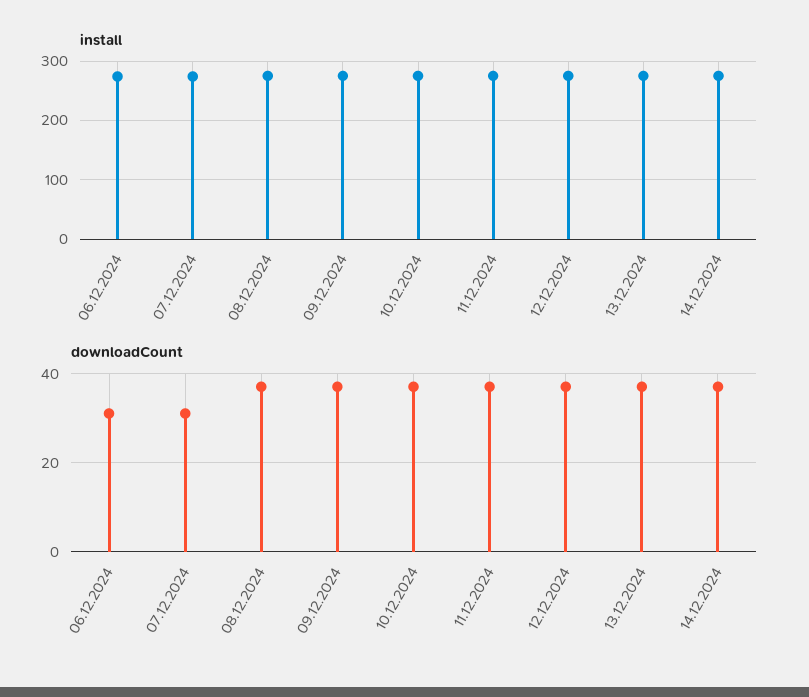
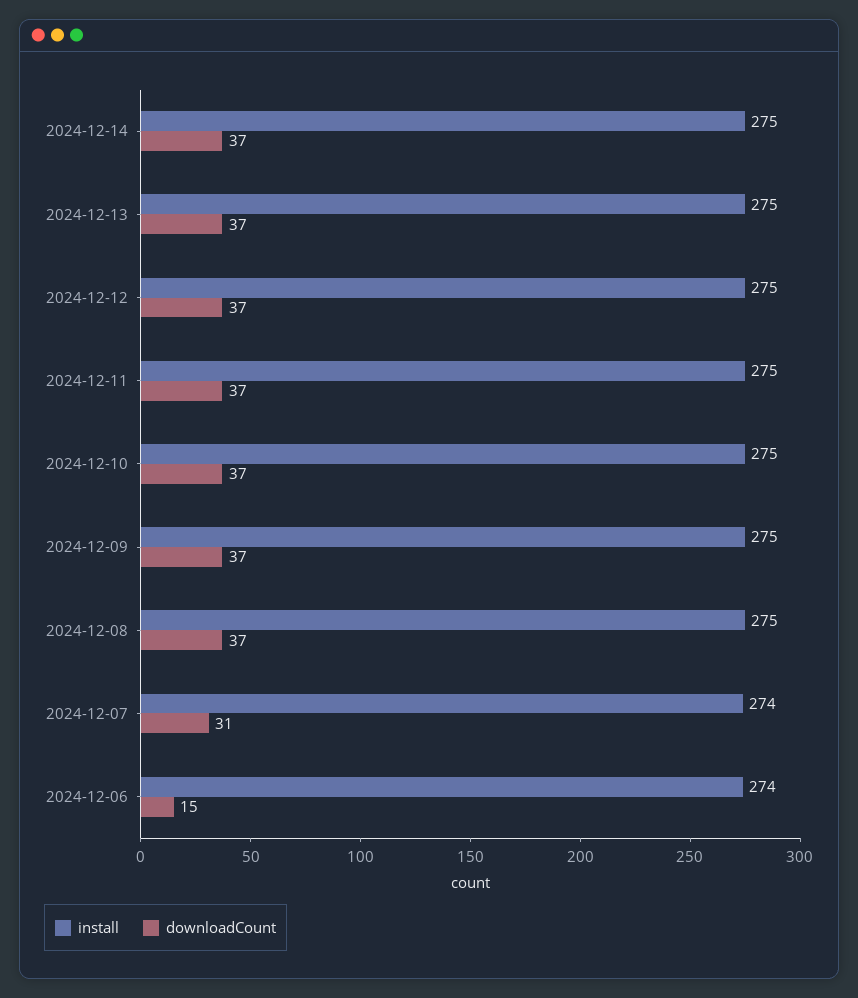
downloadCount, 06.12.2024: 30 -> 15

